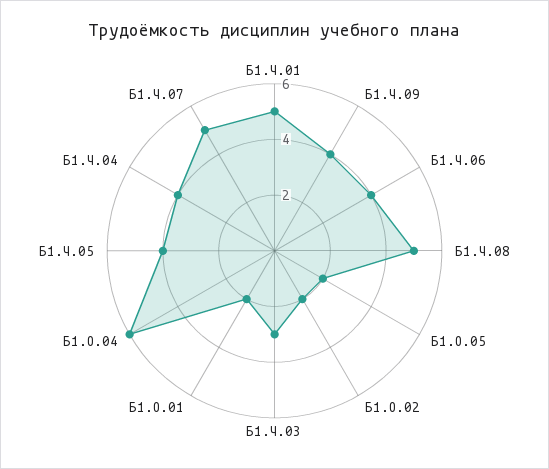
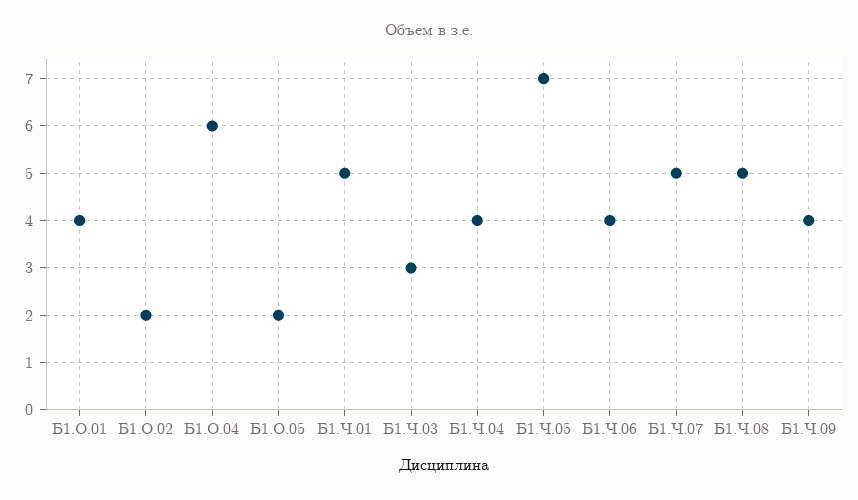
Б1.О.01: 2 -> 4
Б1.Ч.05: 4 -> 7

